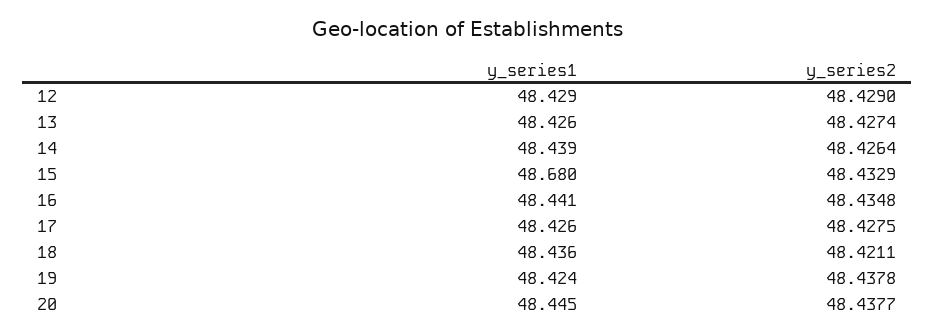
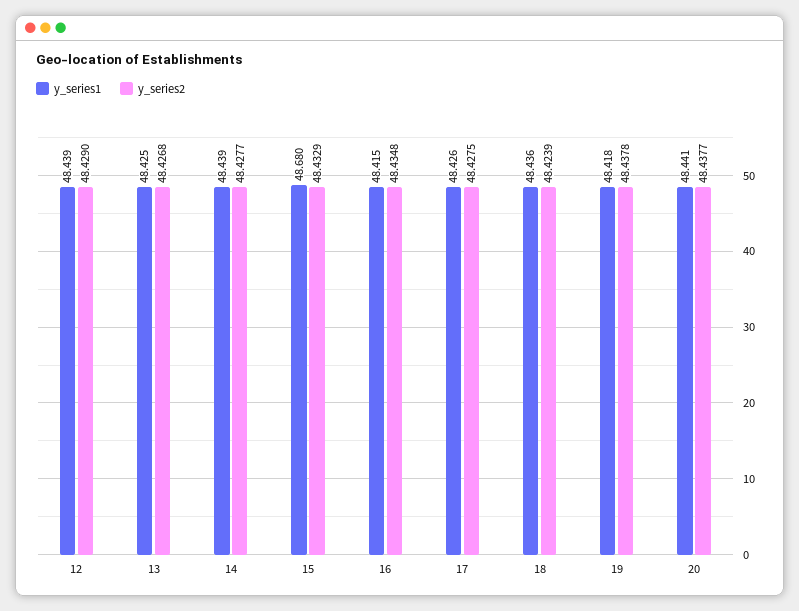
y_series1, 12: 48.429 -> 48.439
y_series1, 13: 48.426 -> 48.425
y_series2, 13: 48.4274 -> 48.4268
y_series2, 14: 48.4264 -> 48.4277
y_series1, 16: 48.441 -> 48.415
y_series2, 18: 48.4211 -> 48.4239
y_series1, 19: 48.424 -> 48.418
y_series1, 20: 48.445 -> 48.441

